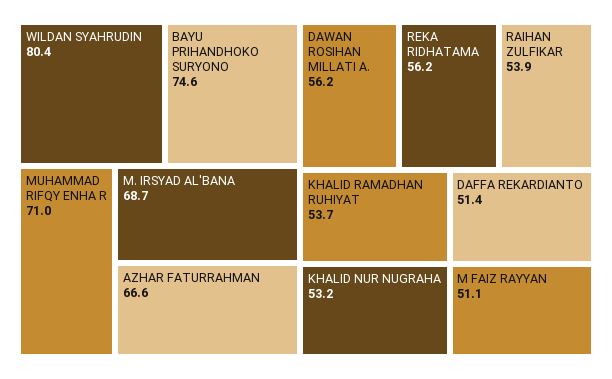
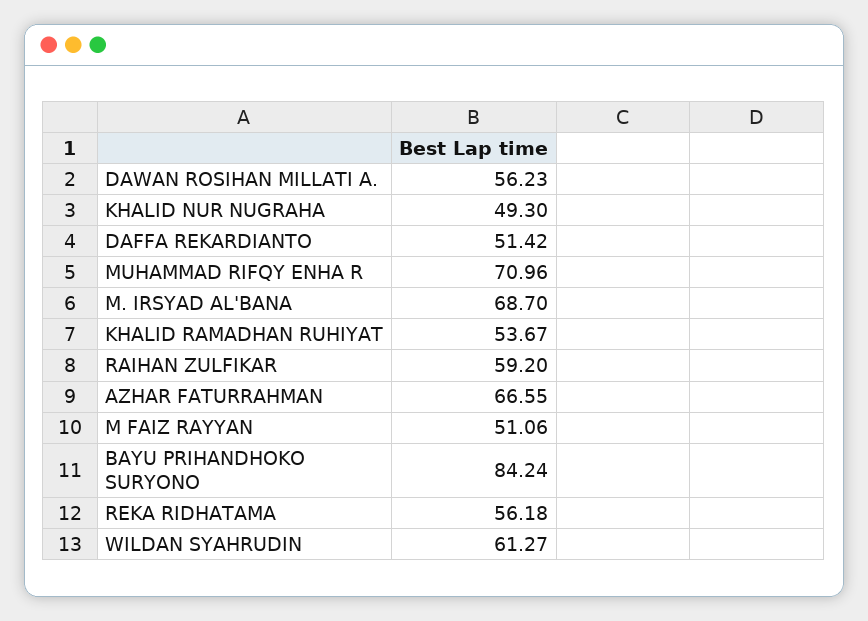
WILDAN SYAHRUDIN: 80.4 -> 61.27
BAYU PRIHANDHOKO SURYONO: 74.6 -> 84.24
RAIHAN ZULFIKAR: 53.9 -> 59.2
KHALID NUR NUGRAHA: 53.2 -> 49.3

